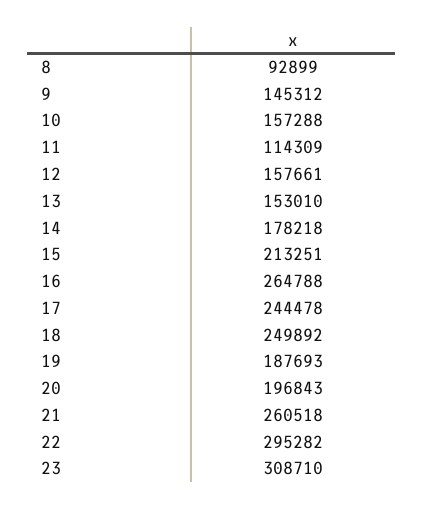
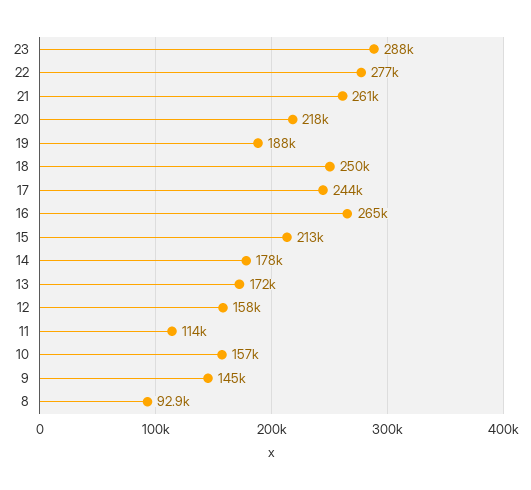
13: 153010 -> 172000
20: 196843 -> 218000
22: 295282 -> 277000
23: 308710 -> 288000

